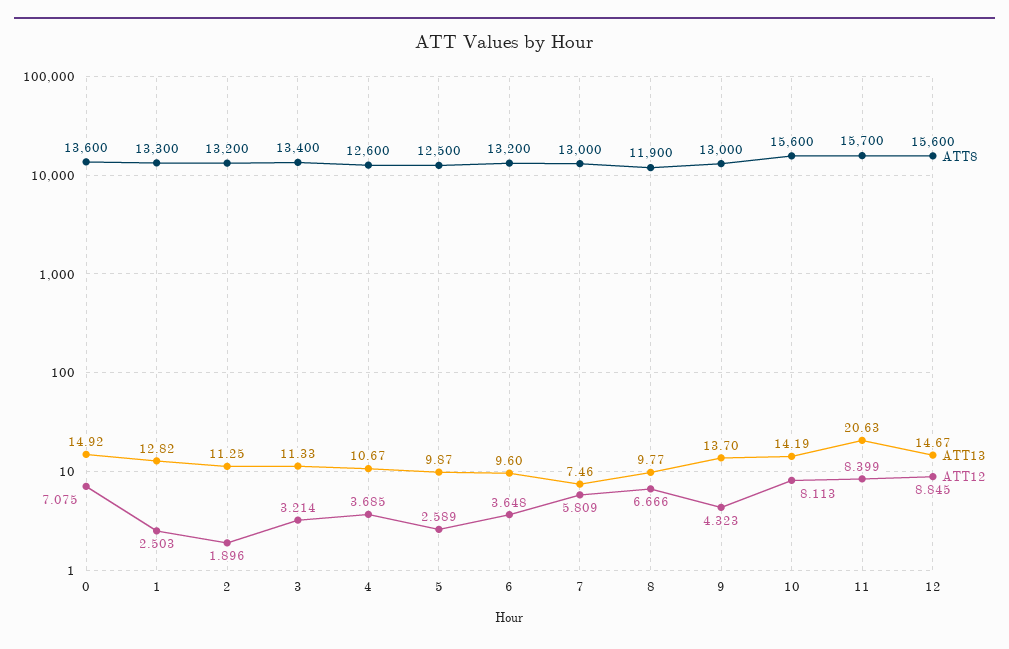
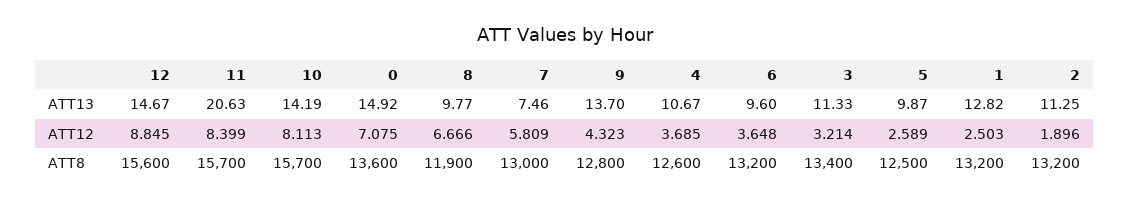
ATT8, 1: 13300 -> 13200
ATT8, 9: 13000 -> 12800
ATT8, 10: 15600 -> 15700

